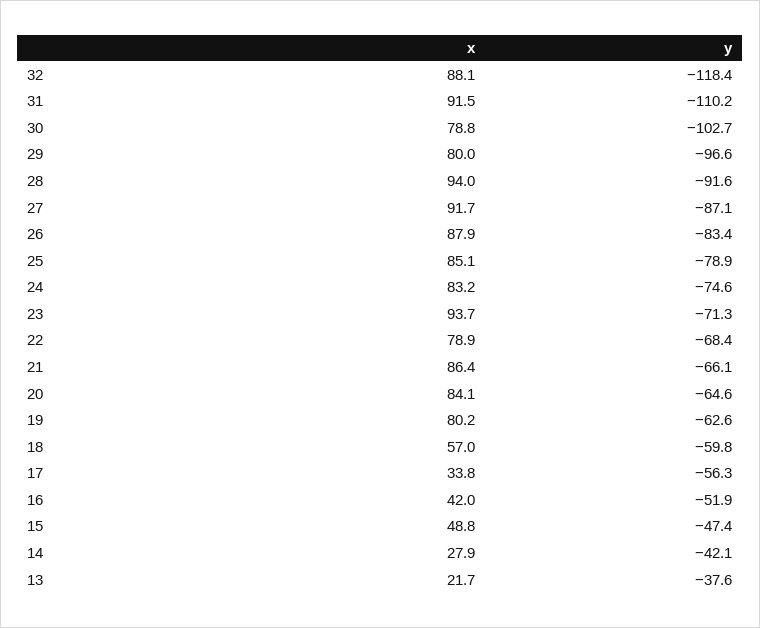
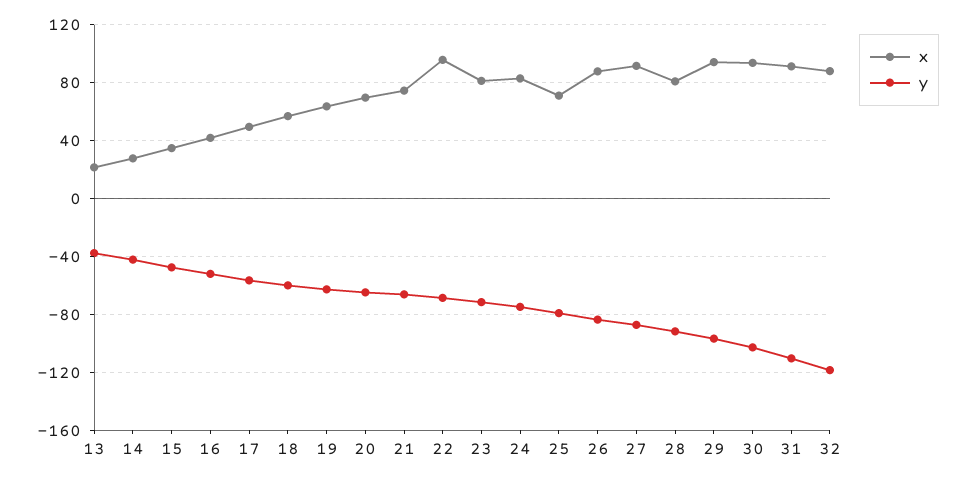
x, 30: 78.8 -> 95
x, 29: 80 -> 95
x, 28: 94 -> 80
x, 25: 85.1 -> 70
x, 23: 93.7 -> 80
x, 22: 78.9 -> 95
x, 21: 86.4 -> 75
x, 20: 84.1 -> 70
x, 19: 80.2 -> 65
x, 17: 33.8 -> 50
x, 15: 48.8 -> 35

